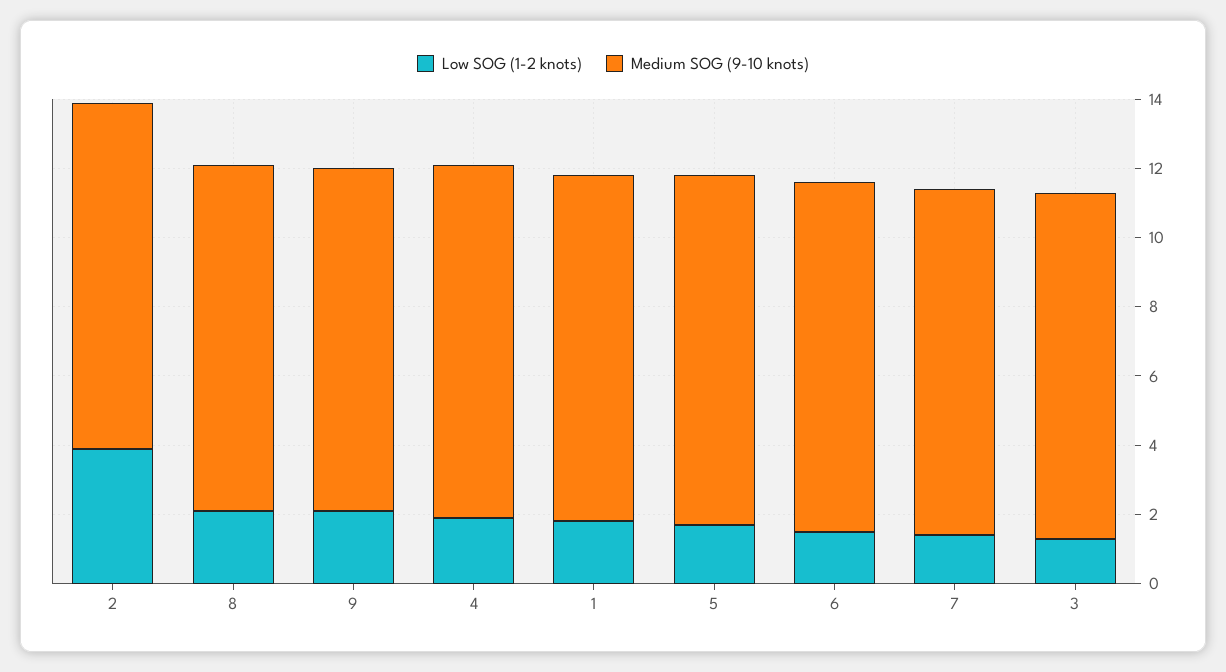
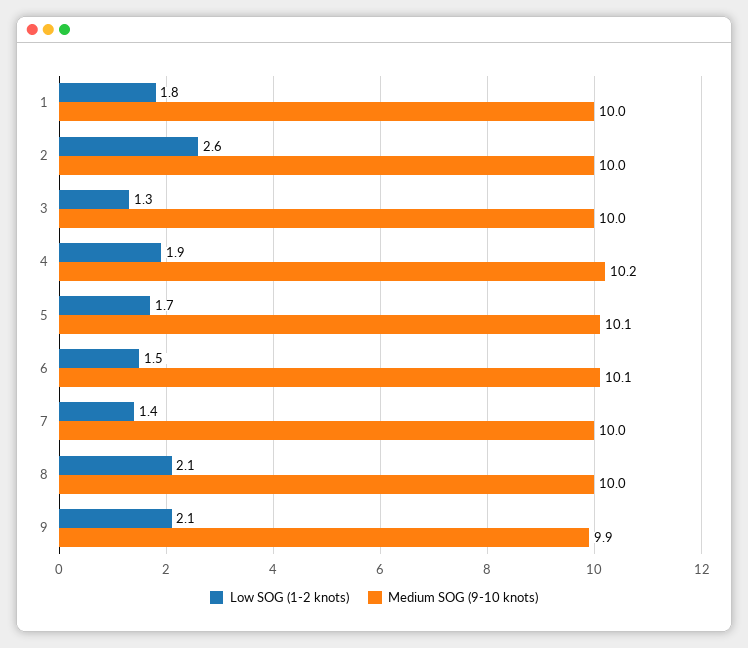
Low SOG (1-2 knots), 2: 4 -> 2.6

